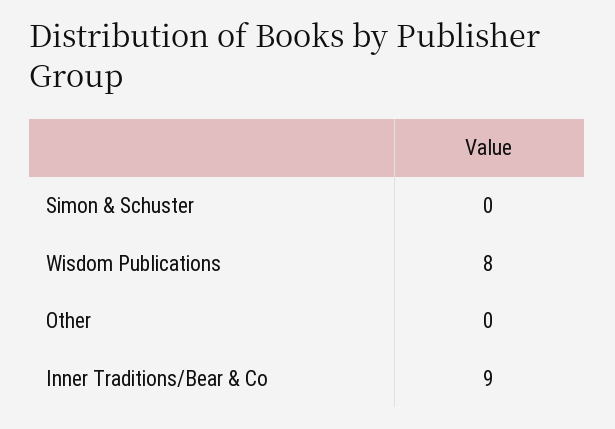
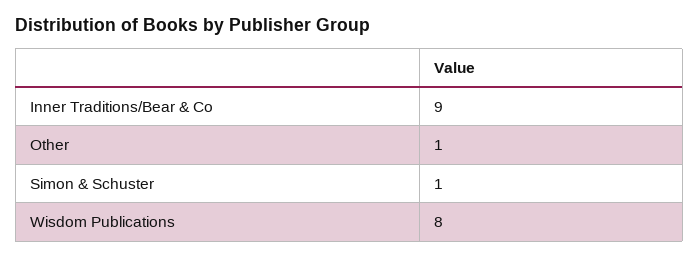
Simon & Schuster: 0 -> 1
Other: 0 -> 1

